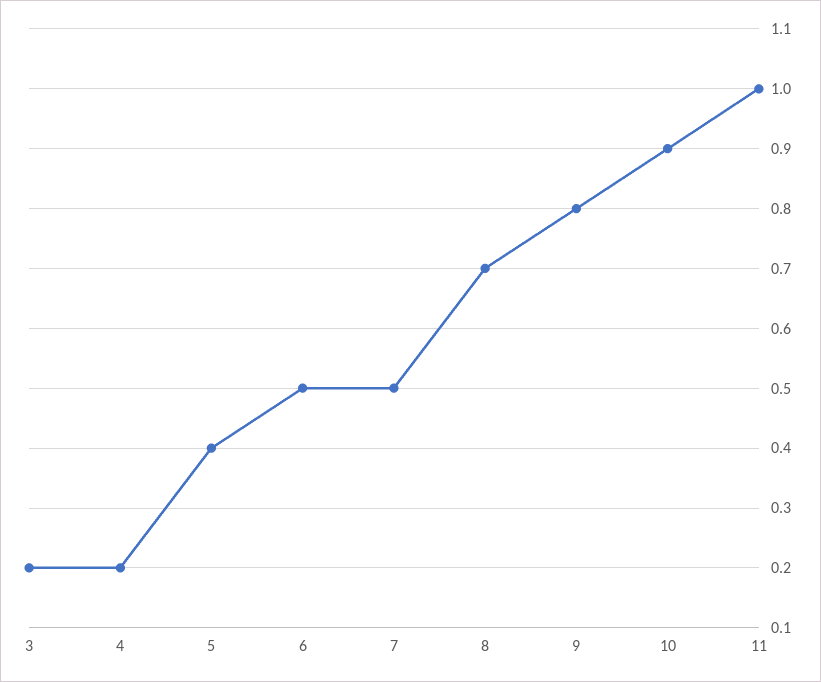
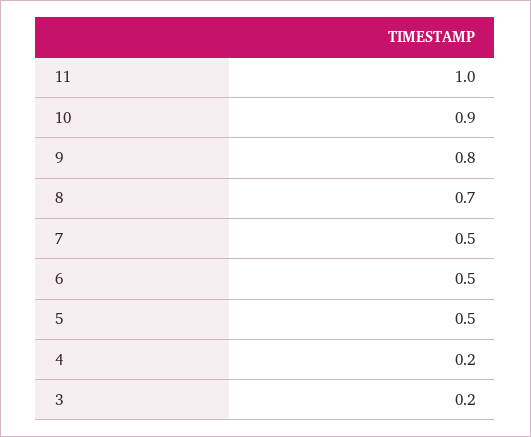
5: 0.4 -> 0.5

